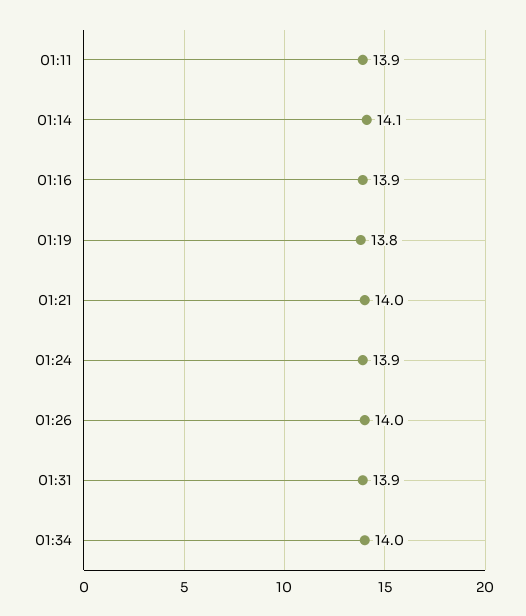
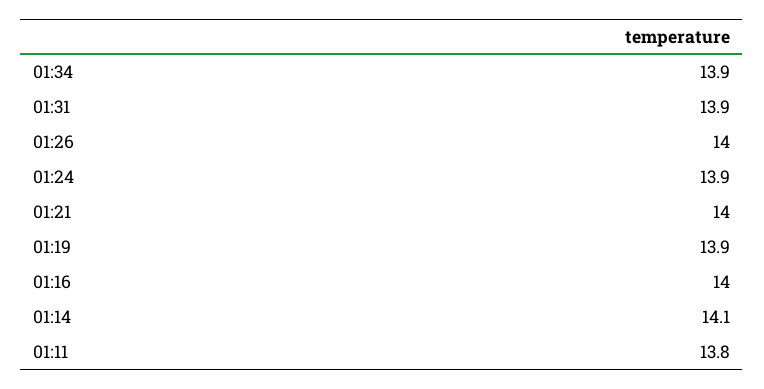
01:11: 13.9 -> 13.8
01:16: 13.9 -> 14
01:19: 13.8 -> 13.9
01:34: 14 -> 13.9

